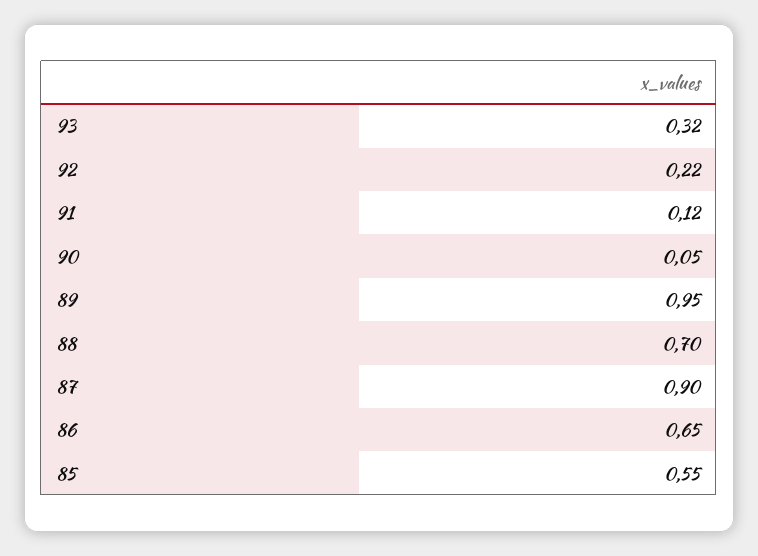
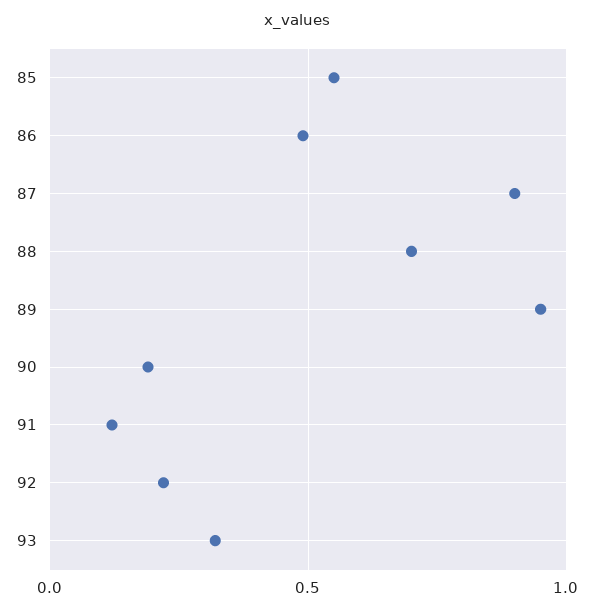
90: 0.05 -> 0.2
86: 0.65 -> 0.5

